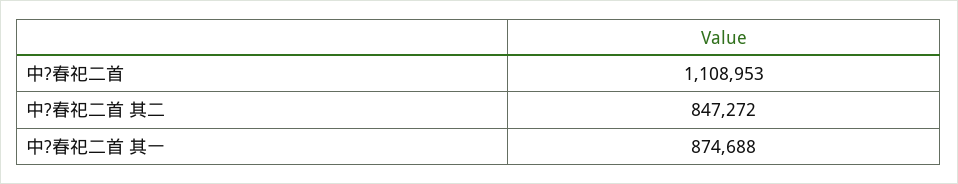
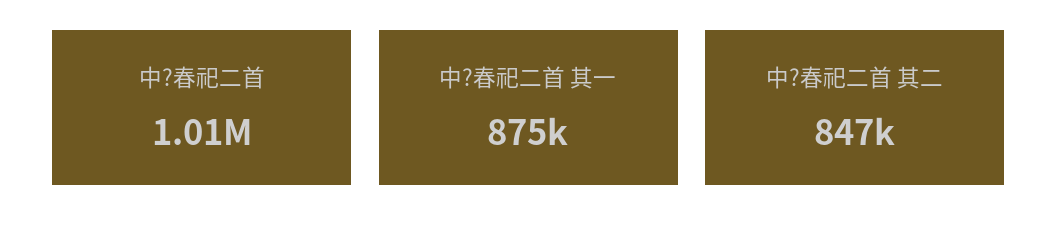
中?春祀二首: 1108953 -> 1010000

